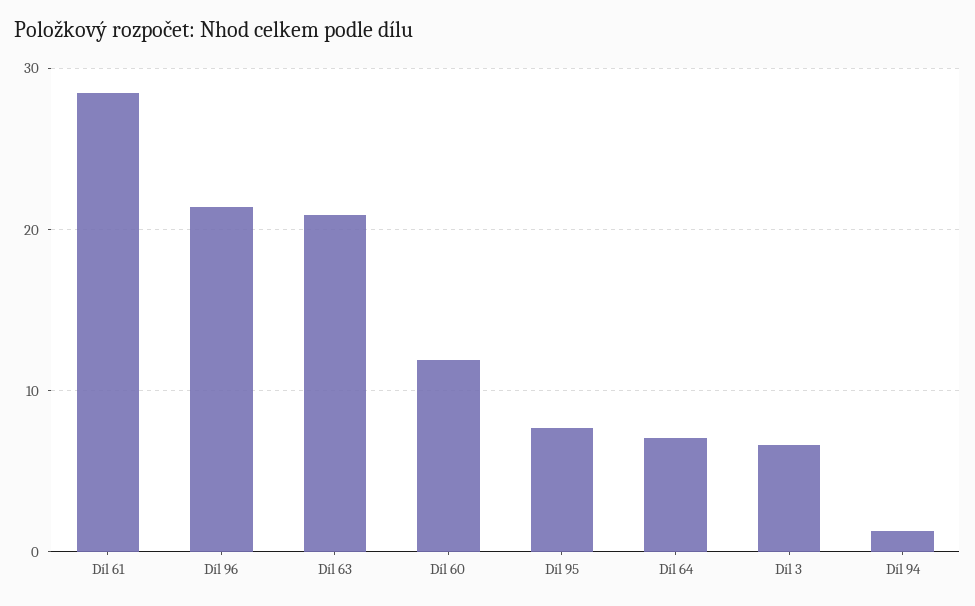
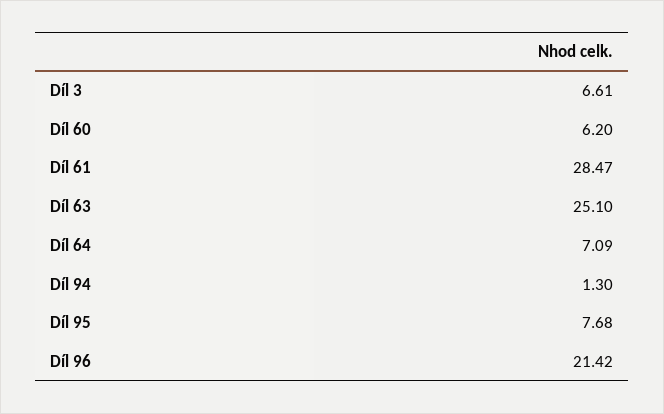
Díl 63: 21 -> 25.1
Díl 60: 12 -> 6.2

